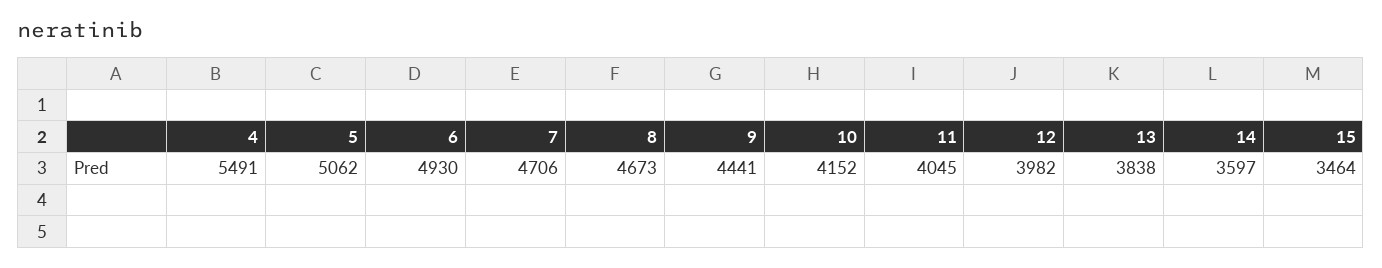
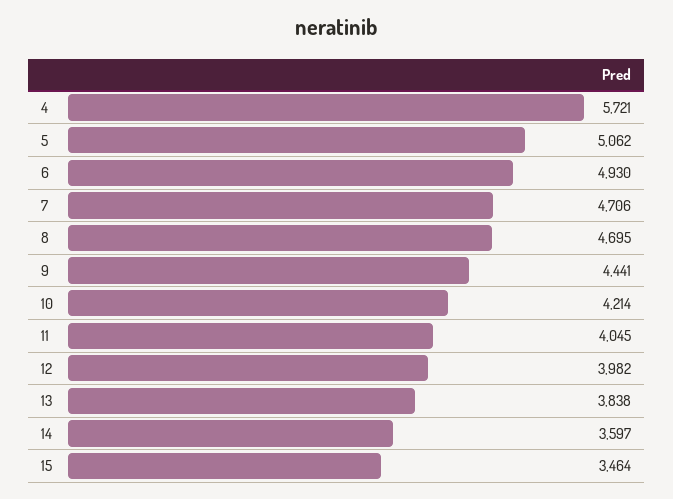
4: 5491 -> 5721
8: 4673 -> 4695
10: 4152 -> 4214

